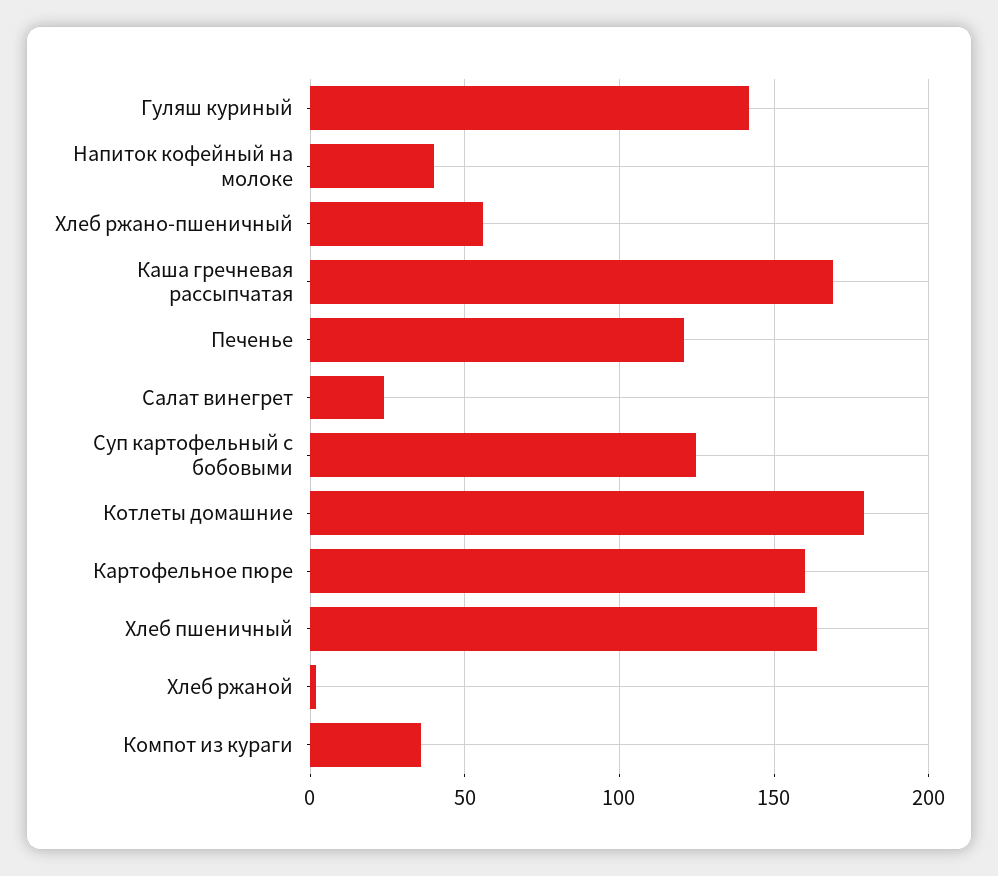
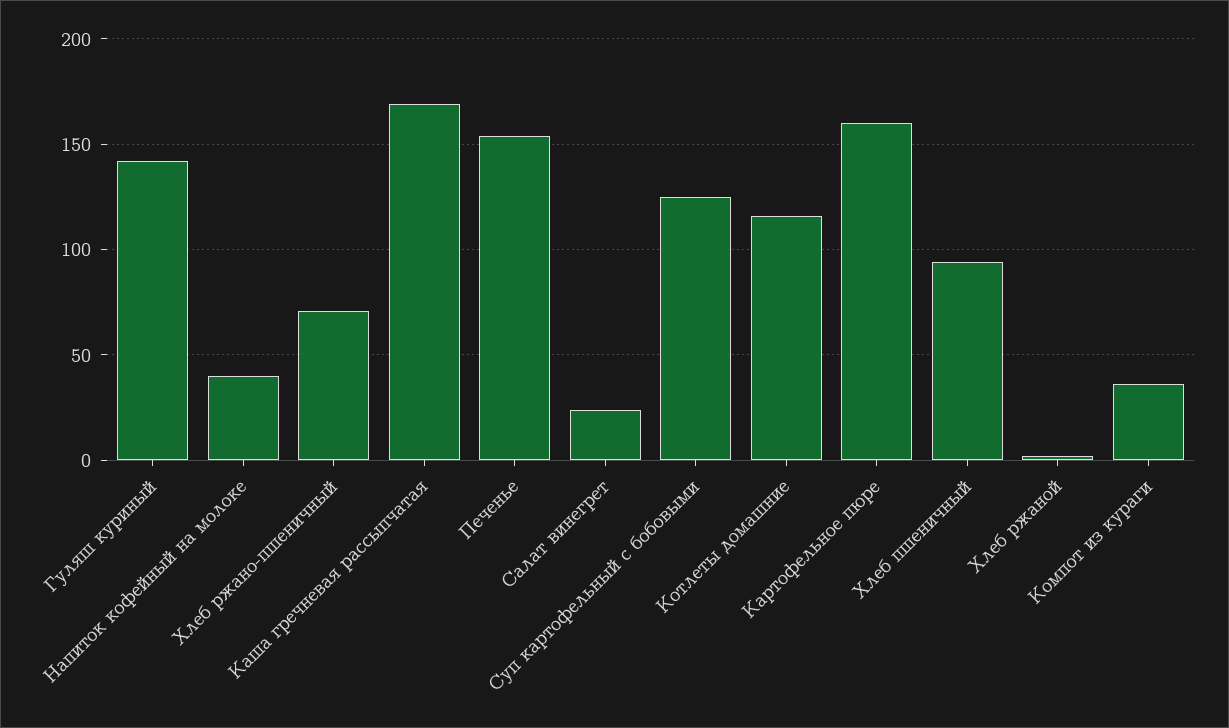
Хлеб ржано-пшеничный: 55 -> 70
Печенье: 120 -> 155
Котлеты домашние: 180 -> 115
Хлеб пшеничный: 165 -> 95

